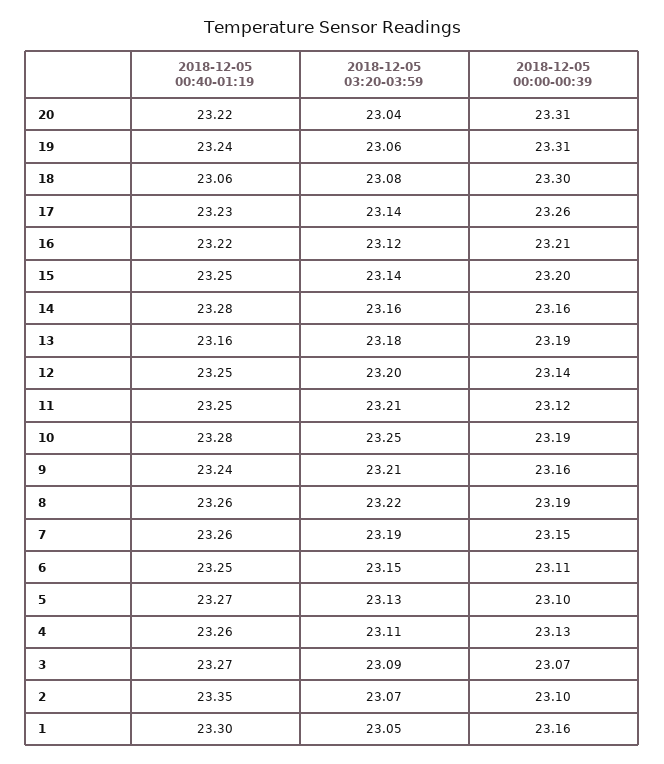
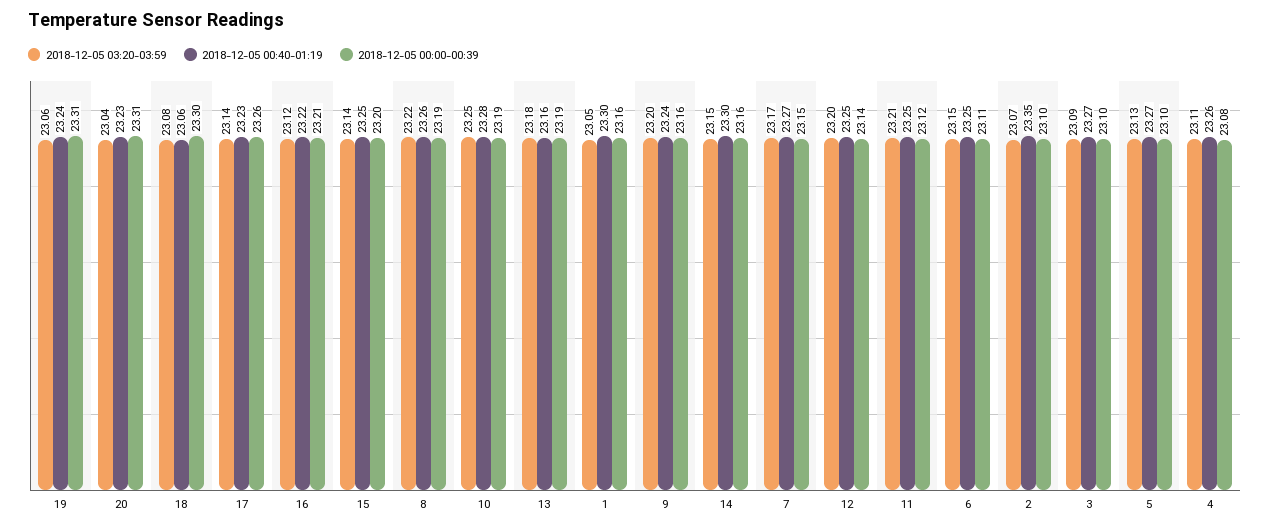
2018-12-05 00:40-01:19, 20: 23.22 -> 23.23
2018-12-05 00:40-01:19, 14: 23.28 -> 23.3
2018-12-05 03:20-03:59, 14: 23.16 -> 23.15
2018-12-05 03:20-03:59, 9: 23.21 -> 23.2
2018-12-05 00:40-01:19, 7: 23.26 -> 23.27
2018-12-05 03:20-03:59, 7: 23.19 -> 23.17
2018-12-05 00:00-00:39, 4: 23.13 -> 23.08
2018-12-05 00:00-00:39, 3: 23.07 -> 23.1

